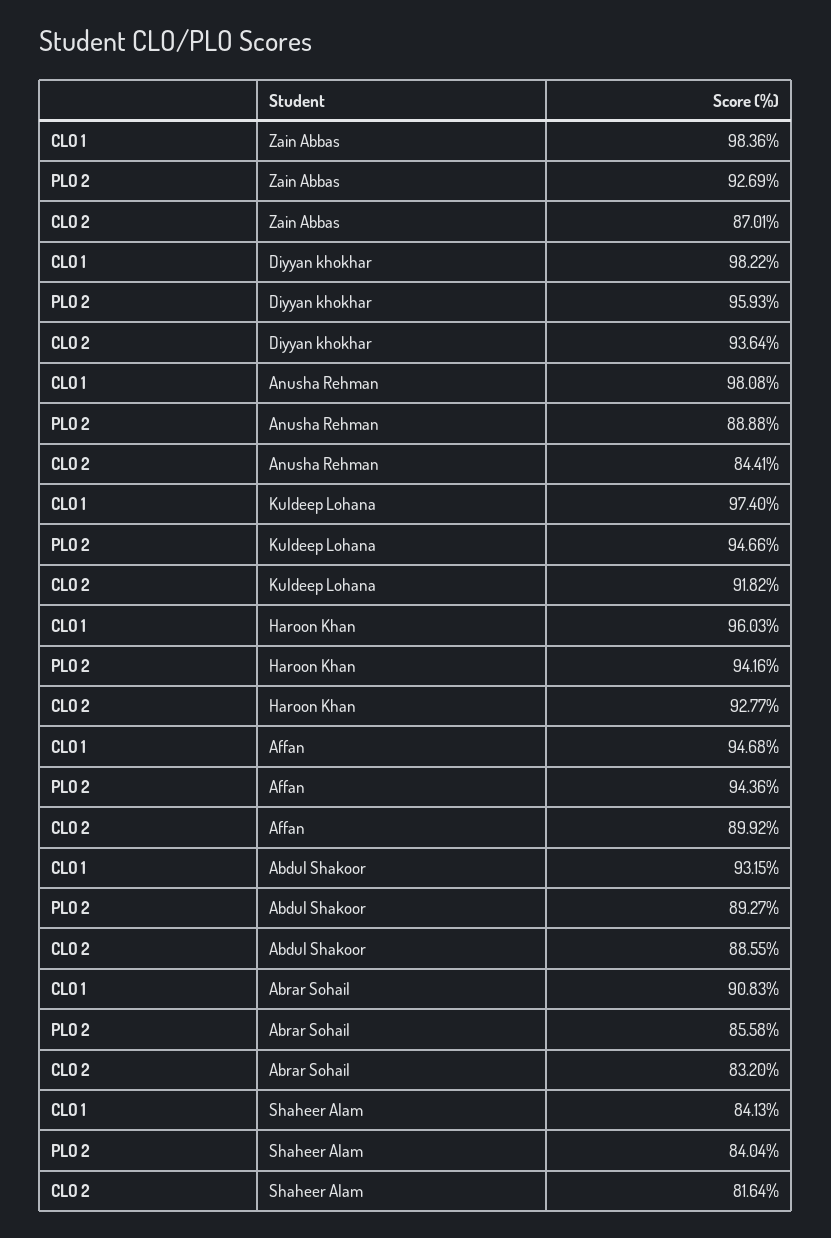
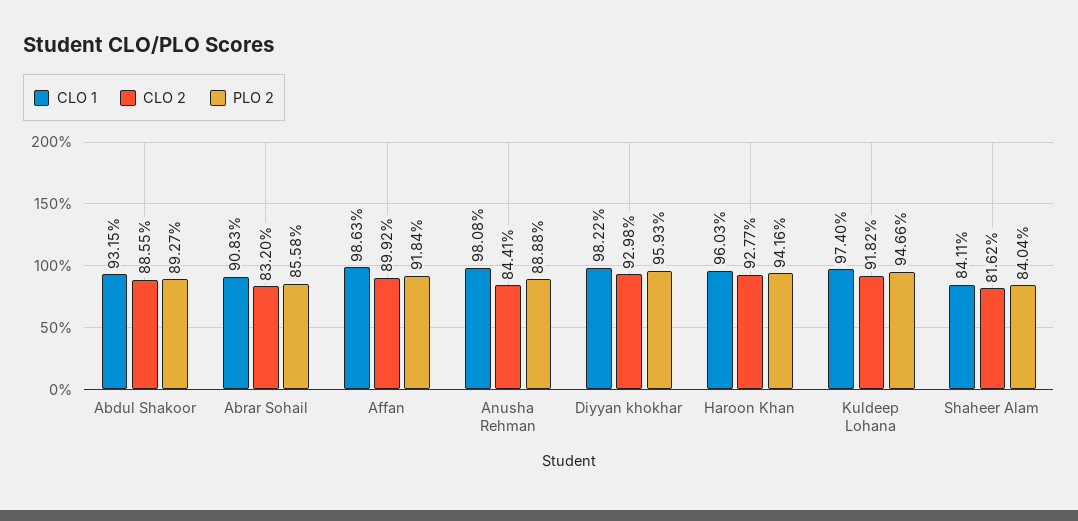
CLO 1, Zain Abbas: 98.36 -> none
PLO 2, Zain Abbas: 92.69 -> none
CLO 2, Zain Abbas: 87.01 -> none
CLO 2, Diyyan khokhar: 93.64 -> 92.98
CLO 1, Affan: 94.68 -> 98.63
PLO 2, Affan: 94.36 -> 91.84
CLO 1, Shaheer Alam: 84.13 -> 84.11
CLO 2, Shaheer Alam: 81.64 -> 81.62

